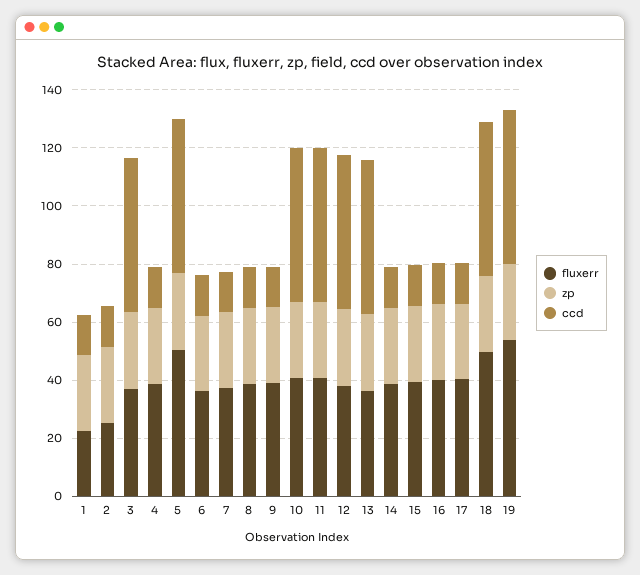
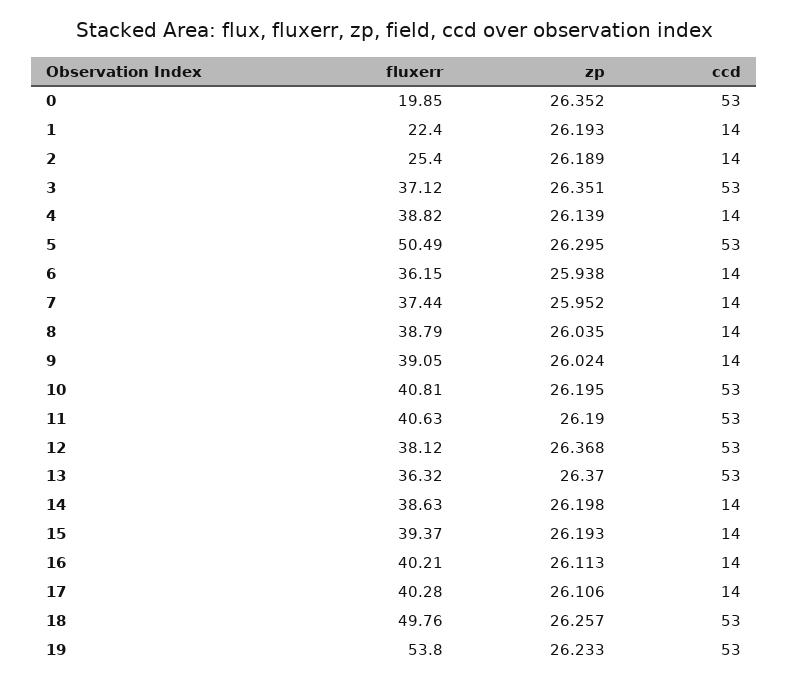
fluxerr, 0: none -> 19.85
zp, 0: none -> 26.352
ccd, 0: none -> 53

